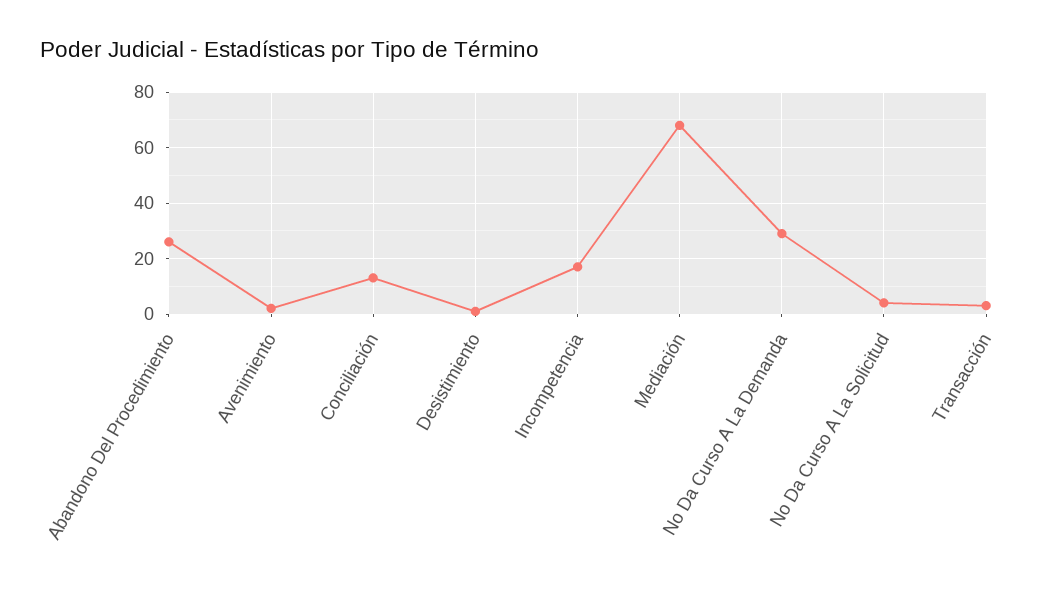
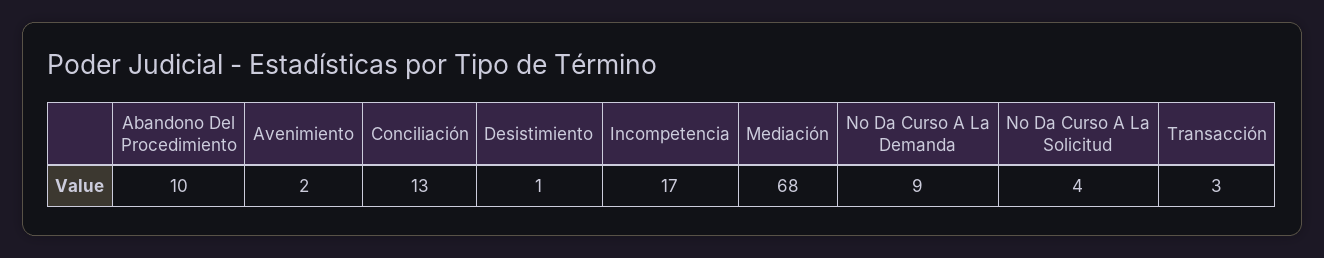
Abandono Del Procedimiento: 25 -> 10
No Da Curso A La Demanda: 30 -> 9

